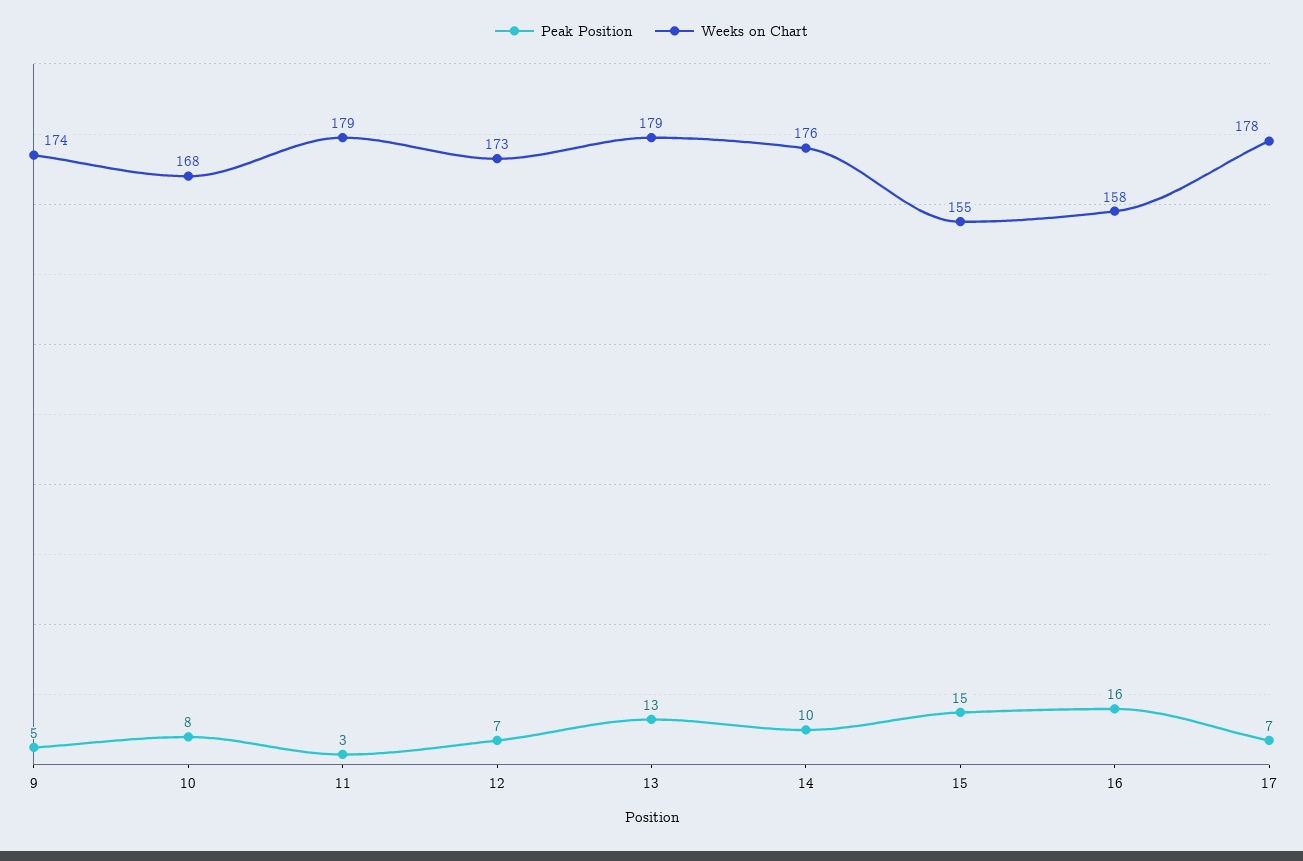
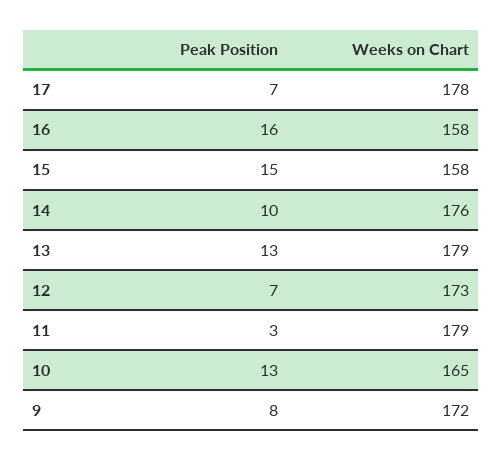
Peak Position, 9: 5 -> 8
Weeks on Chart, 9: 174 -> 172
Peak Position, 10: 8 -> 13
Weeks on Chart, 10: 168 -> 165
Weeks on Chart, 15: 155 -> 158

